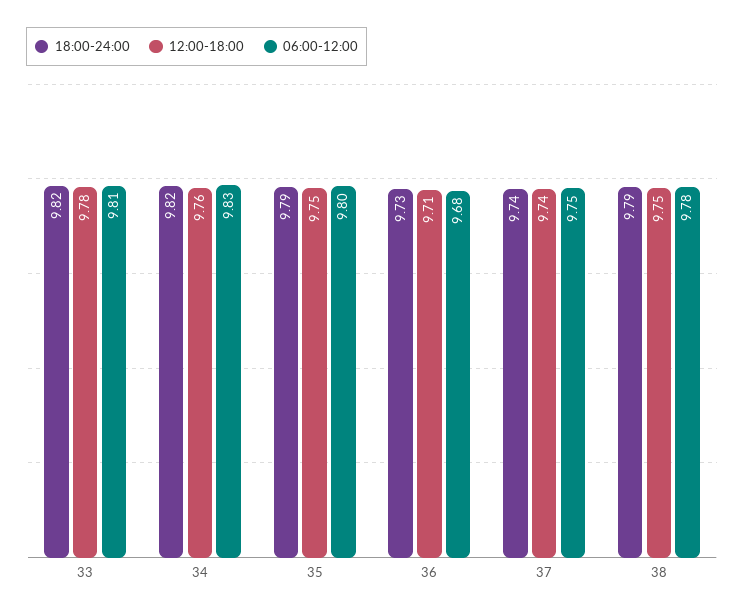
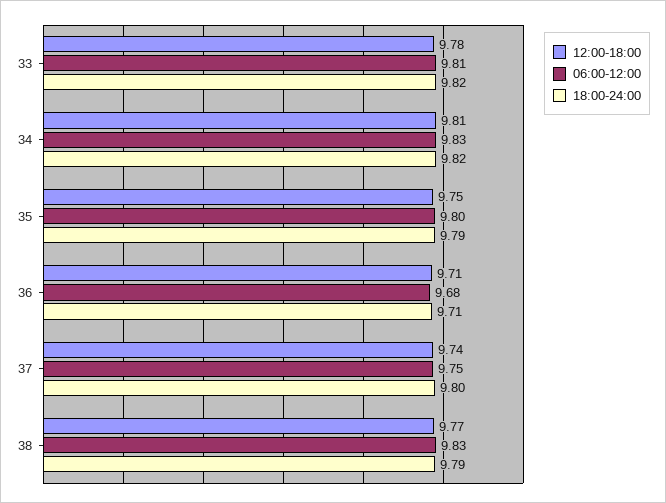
12:00-18:00, 34: 9.76 -> 9.81
18:00-24:00, 36: 9.73 -> 9.71
18:00-24:00, 37: 9.74 -> 9.8
12:00-18:00, 38: 9.75 -> 9.77
06:00-12:00, 38: 9.78 -> 9.83

